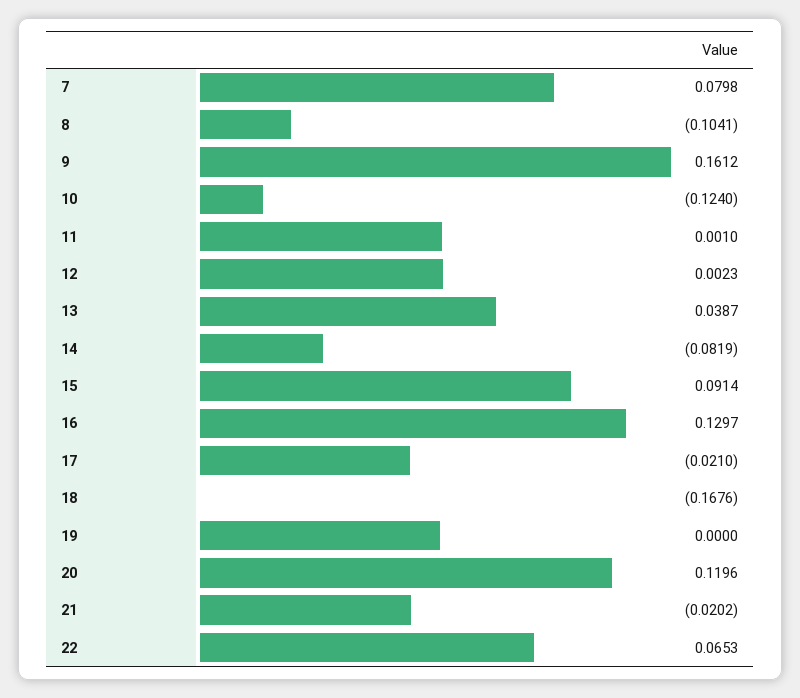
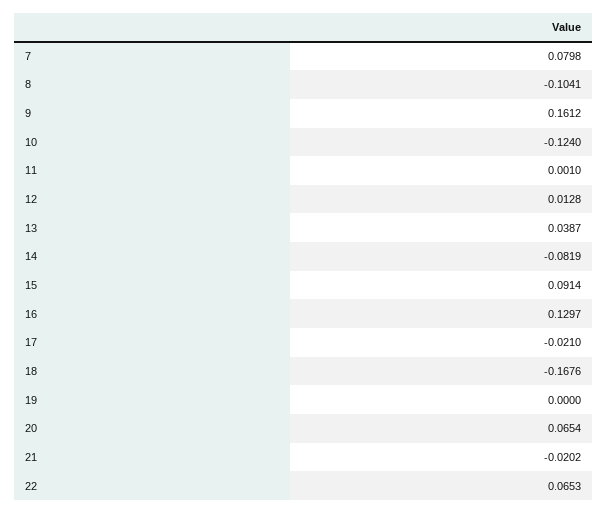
12: 0.0023 -> 0.0128
20: 0.1196 -> 0.0654

